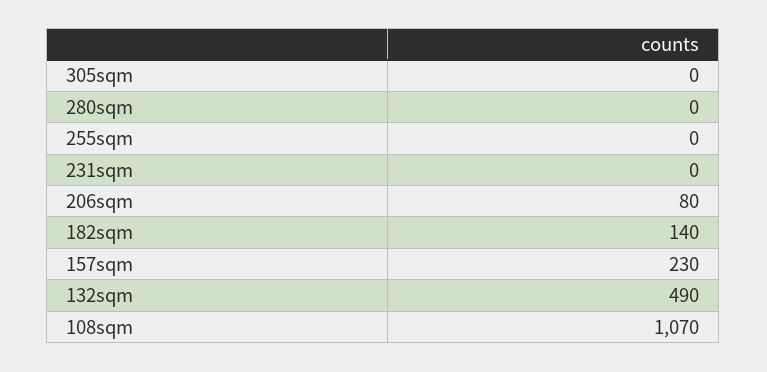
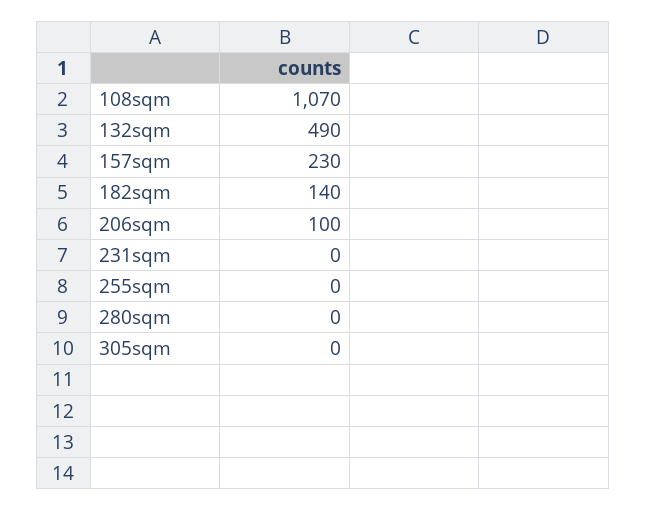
206sqm: 80 -> 100

